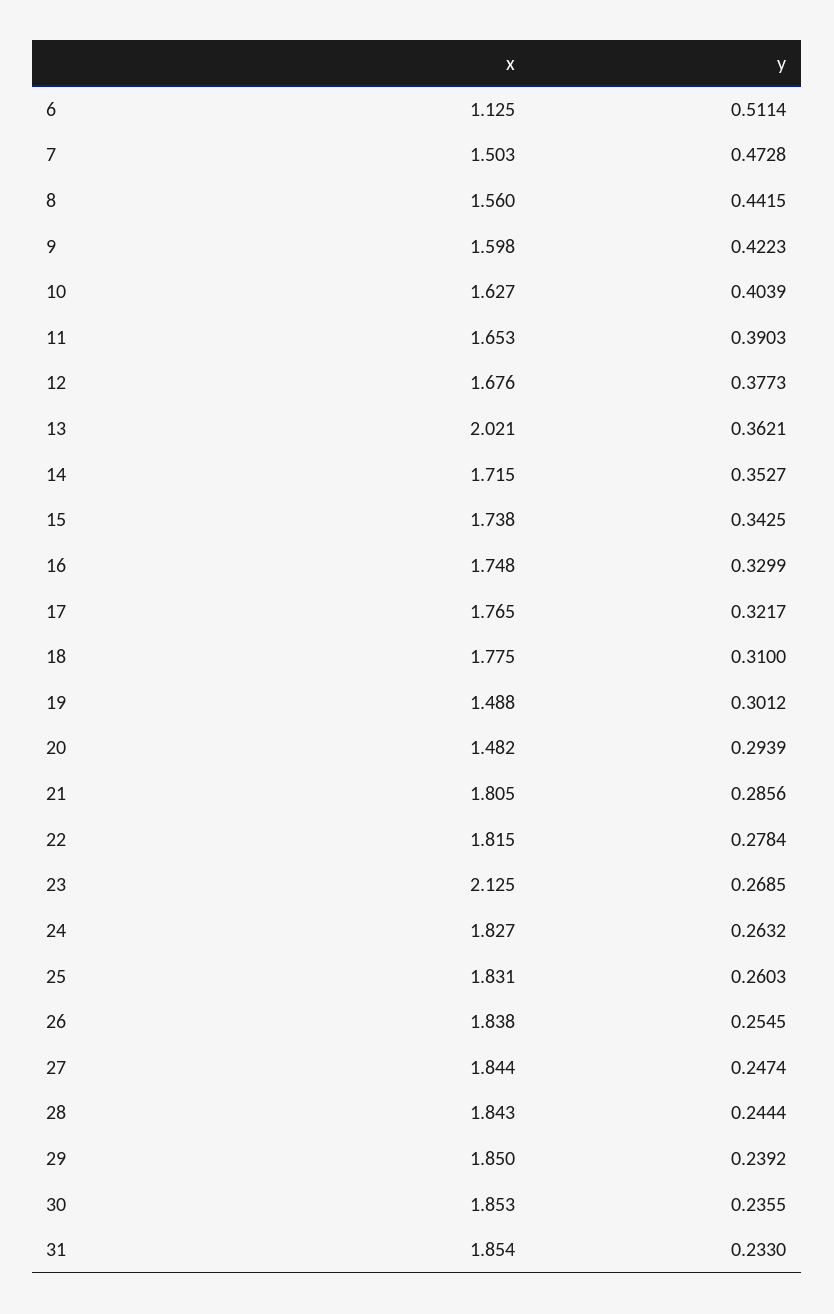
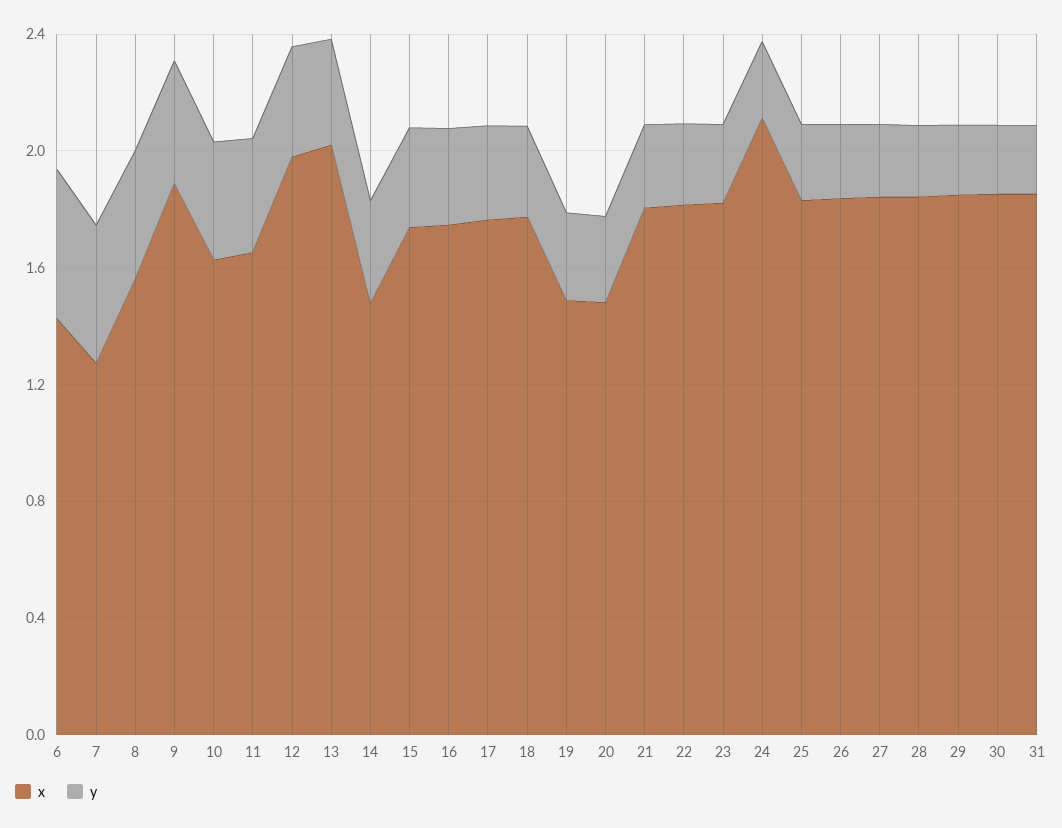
x, 6: 1.125 -> 1.4
x, 7: 1.503 -> 1.3
x, 9: 1.598 -> 1.9
x, 12: 1.676 -> 2
x, 14: 1.715 -> 1.5
x, 23: 2.125 -> 1.8
x, 24: 1.827 -> 2.1

